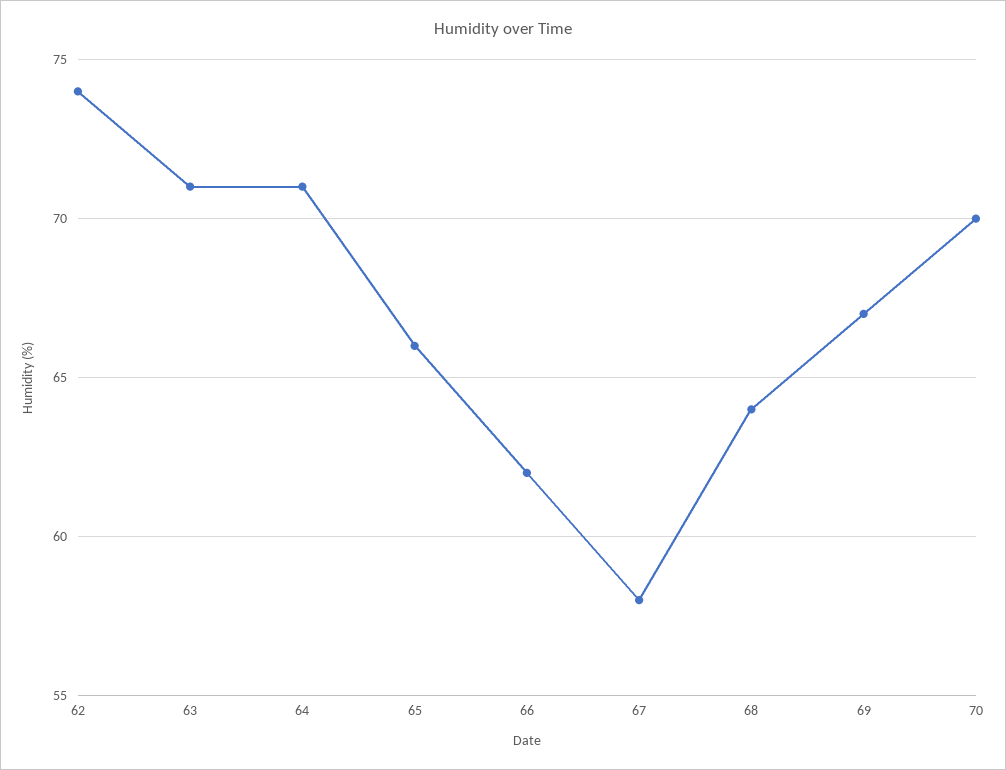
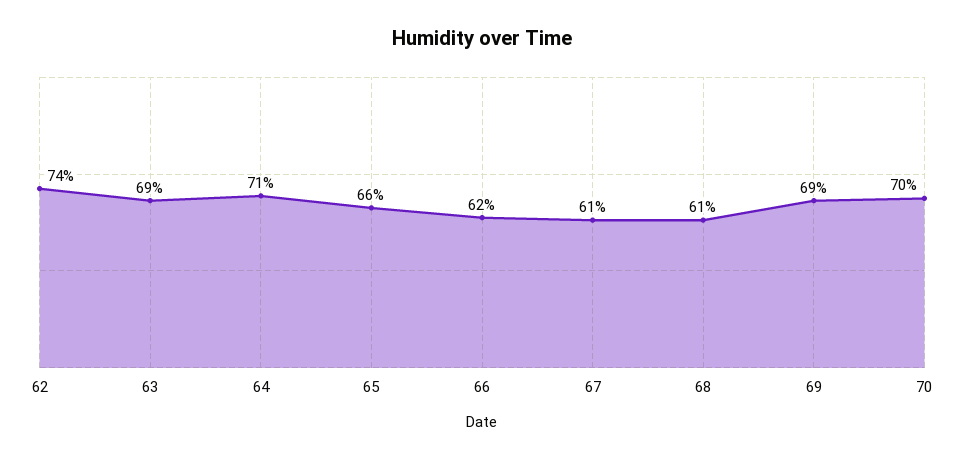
63: 71 -> 69
67: 58 -> 61
68: 64 -> 61
69: 67 -> 69

